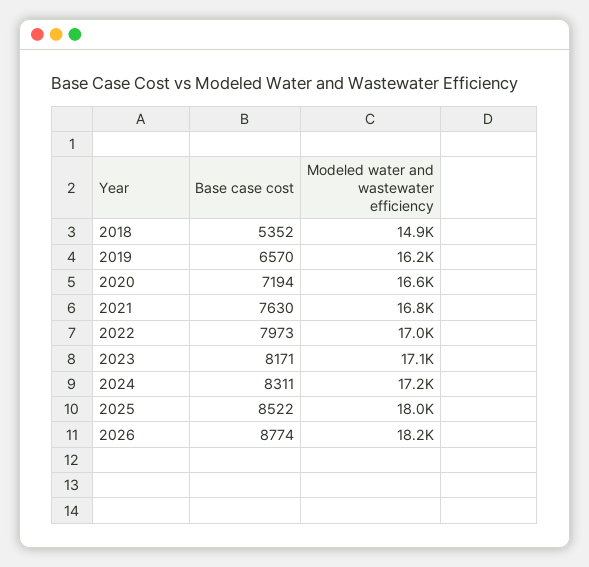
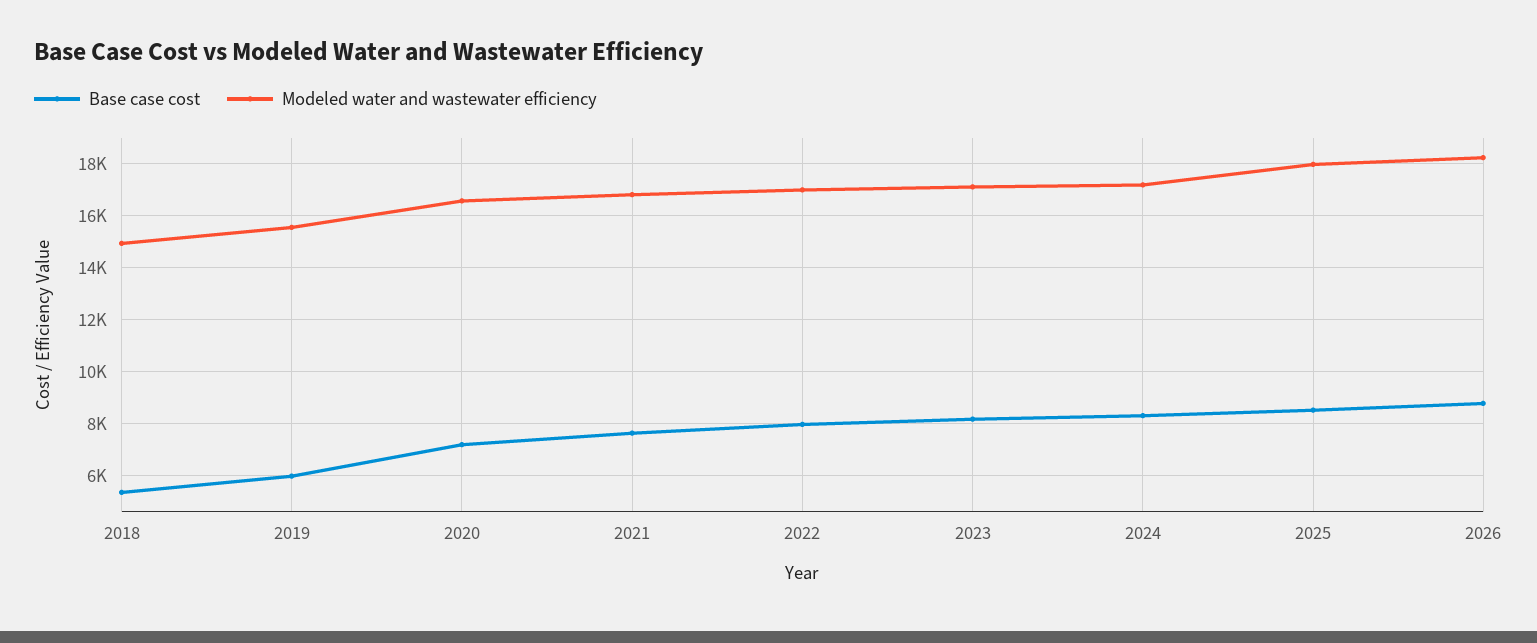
Base case cost, 2019: 6570 -> 6000
Modeled water and wastewater efficiency, 2019: 16200 -> 15500

